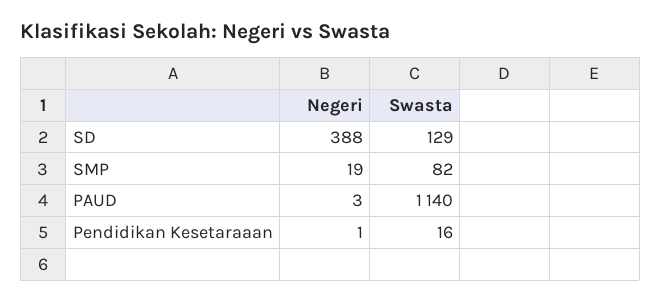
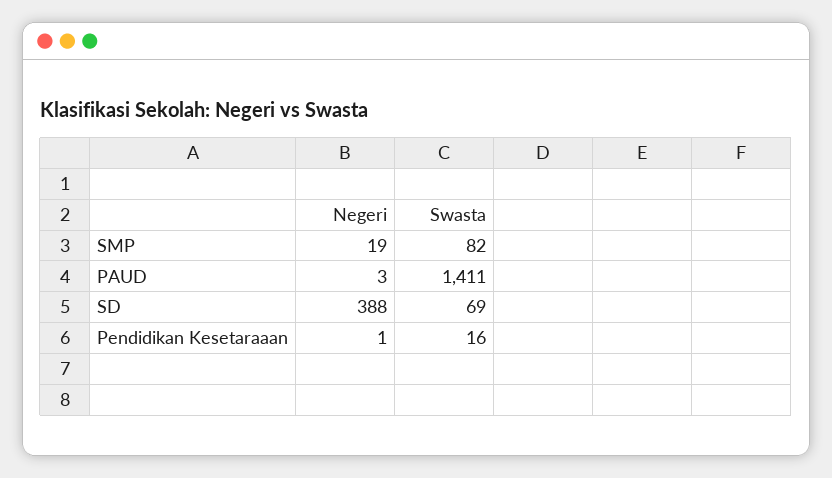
Swasta, SD: 129 -> 69
Swasta, PAUD: 1140 -> 1411

